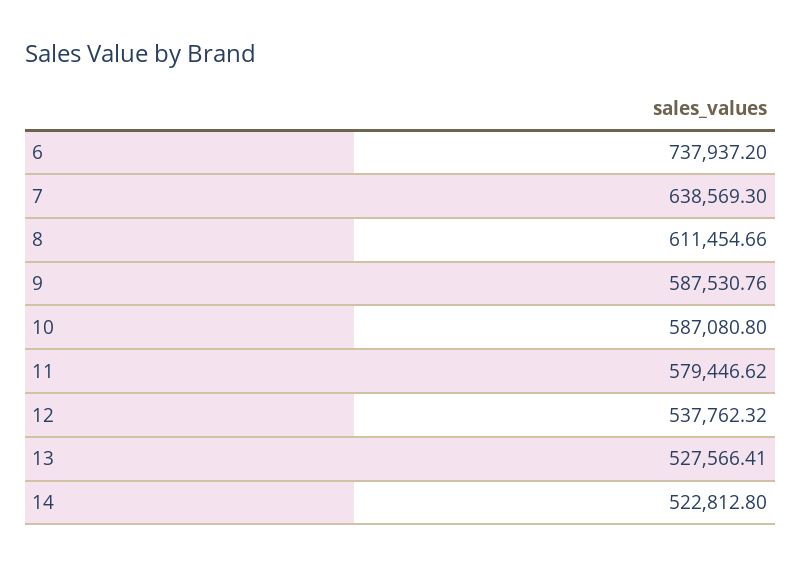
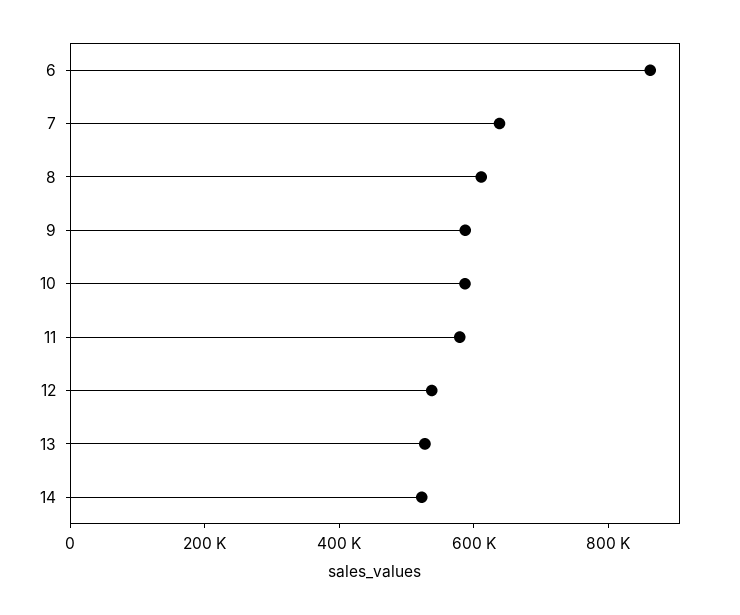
6: 737937.2 -> 850000

